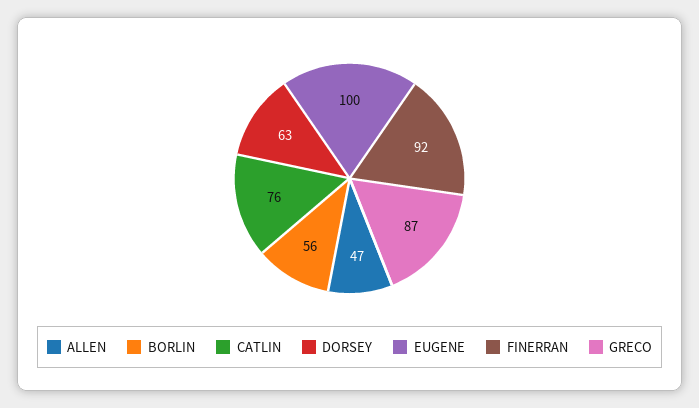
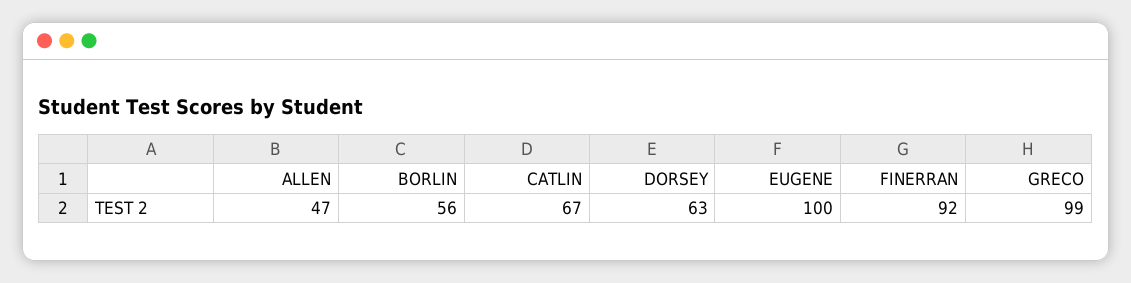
CATLIN: 76 -> 67
GRECO: 87 -> 99

